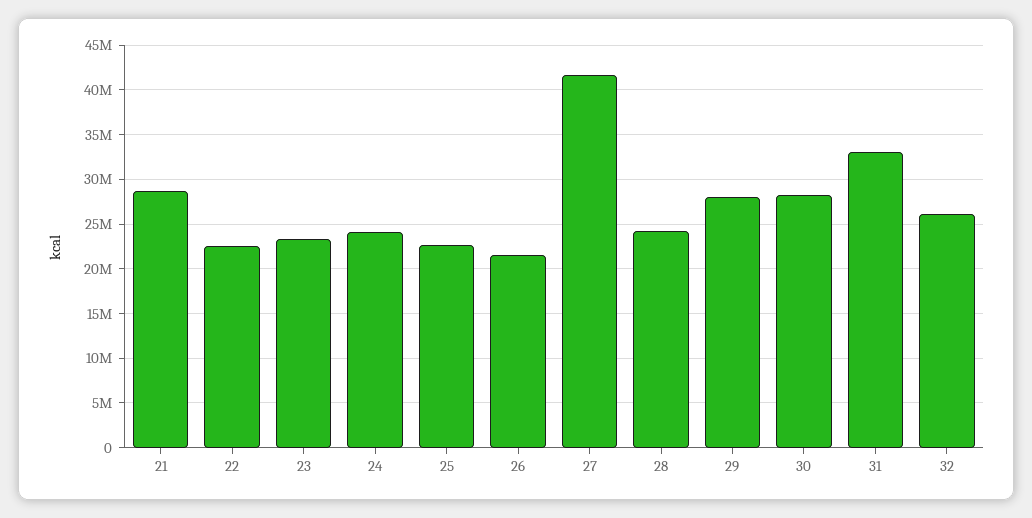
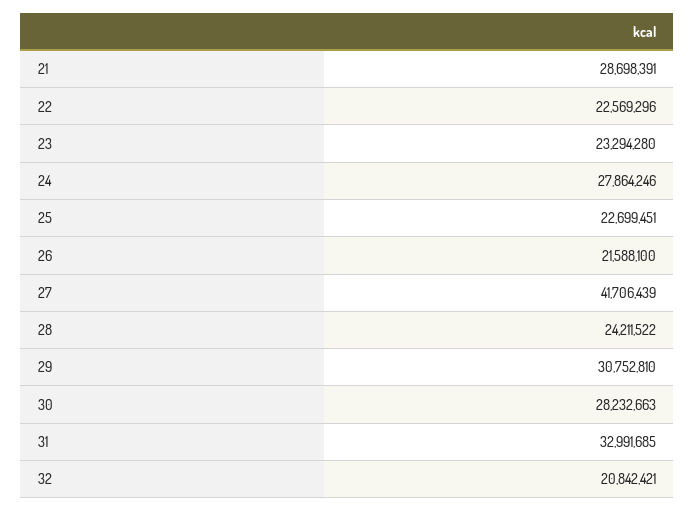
24: 24000000 -> 27864246
29: 28000000 -> 30752810
32: 26000000 -> 20842421

